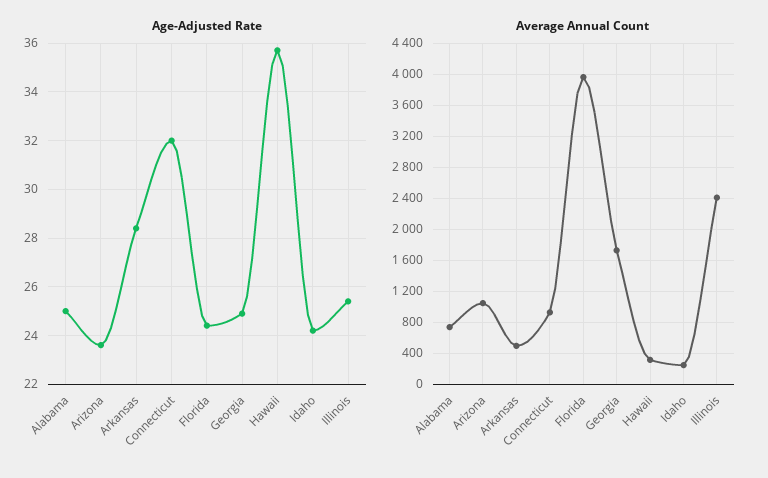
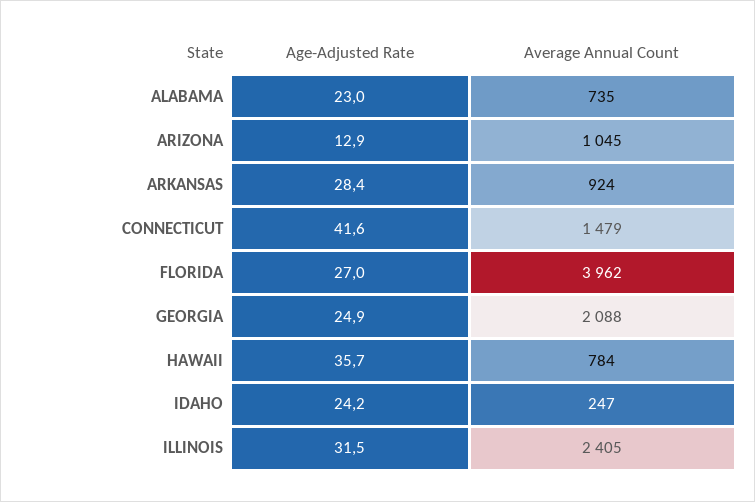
Age-Adjusted Rate, Alabama: 25 -> 23
Age-Adjusted Rate, Arizona: 23.5 -> 12.9
Age-Adjusted Rate, Connecticut: 32 -> 41.6
Age-Adjusted Rate, Florida: 24.5 -> 27
Age-Adjusted Rate, Illinois: 25.5 -> 31.5
Average Annual Count, Arkansas: 500 -> 924
Average Annual Count, Connecticut: 900 -> 1479
Average Annual Count, Georgia: 1700 -> 2088
Average Annual Count, Hawaii: 300 -> 784

